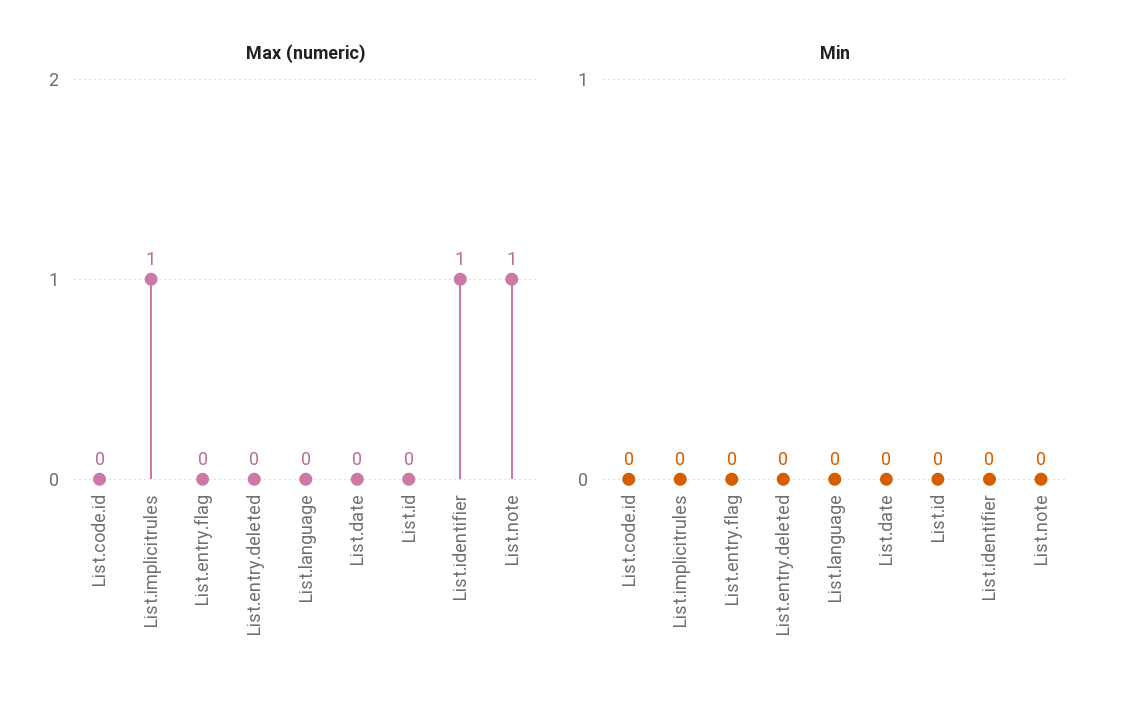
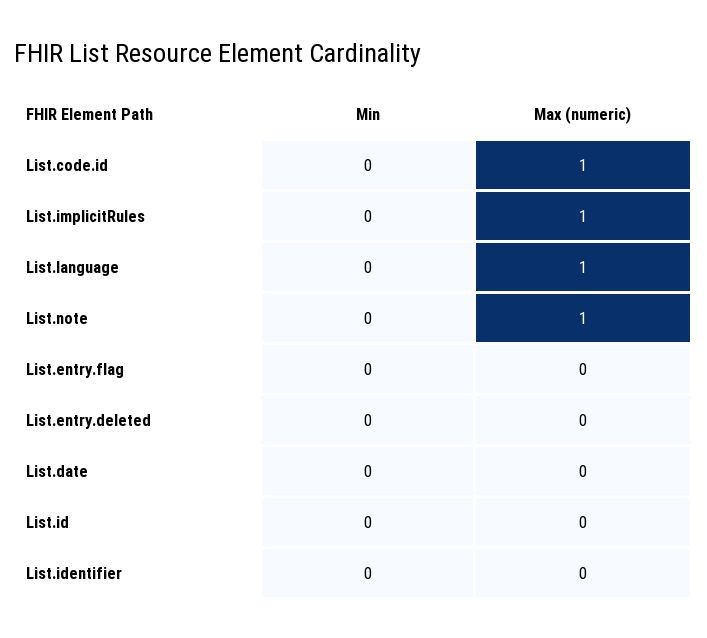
Max (numeric), List.code.id: 0 -> 1
Max (numeric), List.language: 0 -> 1
Max (numeric), List.identifier: 1 -> 0

